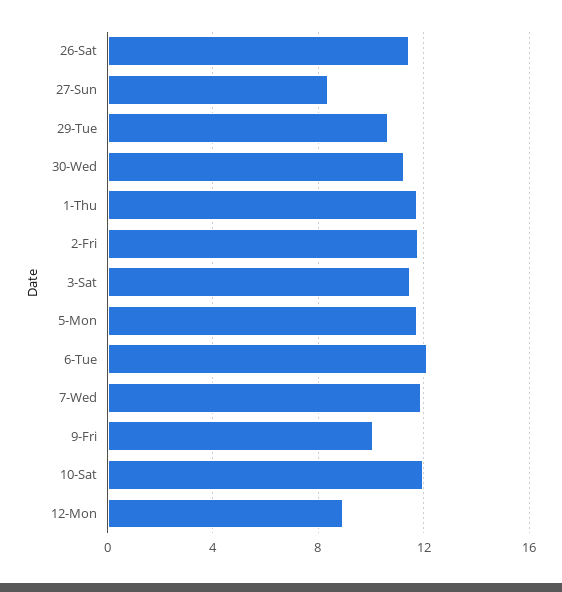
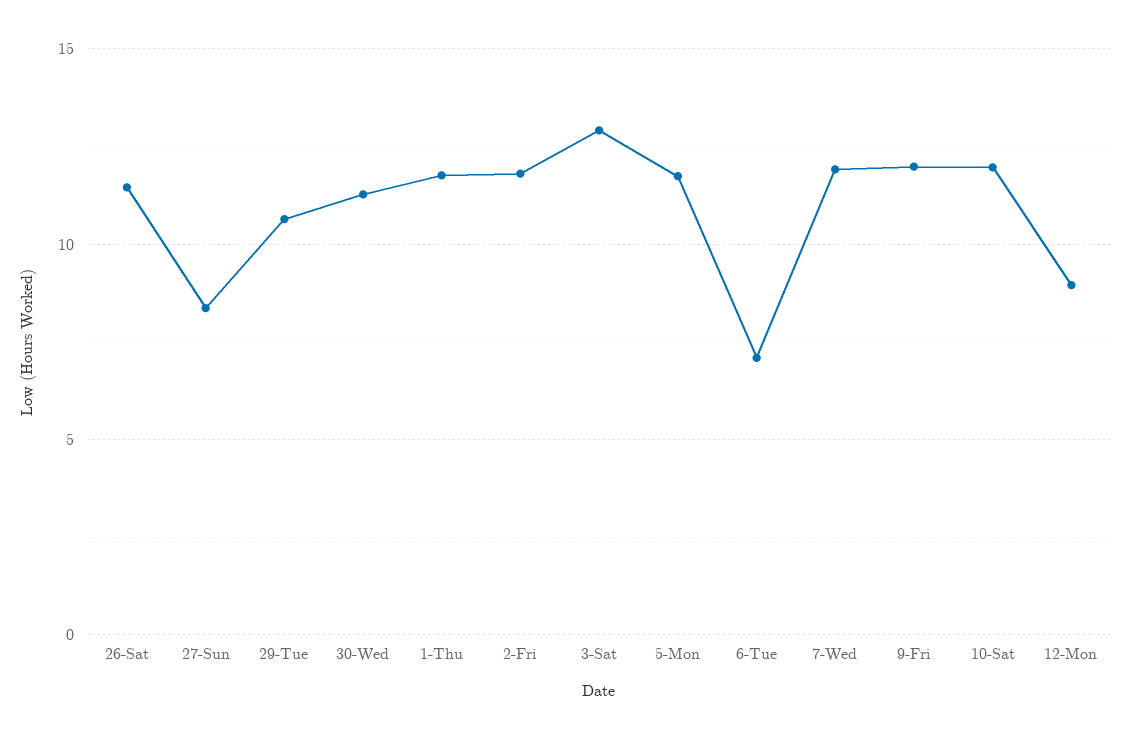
3-Sat: 11.5 -> 13
6-Tue: 12 -> 7
9-Fri: 10 -> 12

